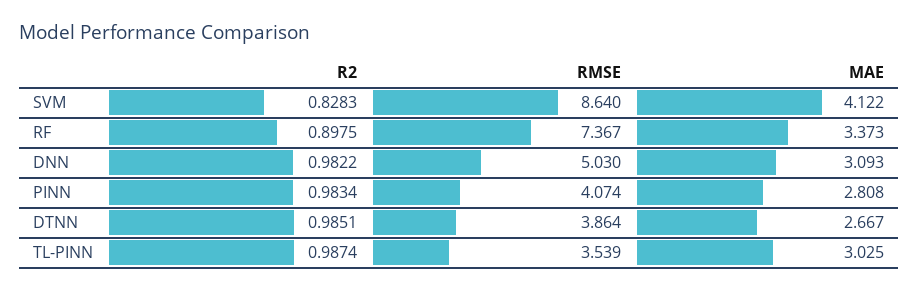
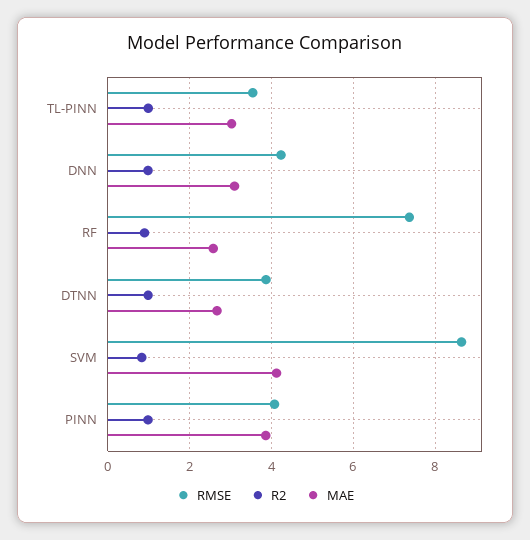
MAE, RF: 3.373 -> 2.6
RMSE, DNN: 5.03 -> 4.2
MAE, PINN: 2.808 -> 3.8

